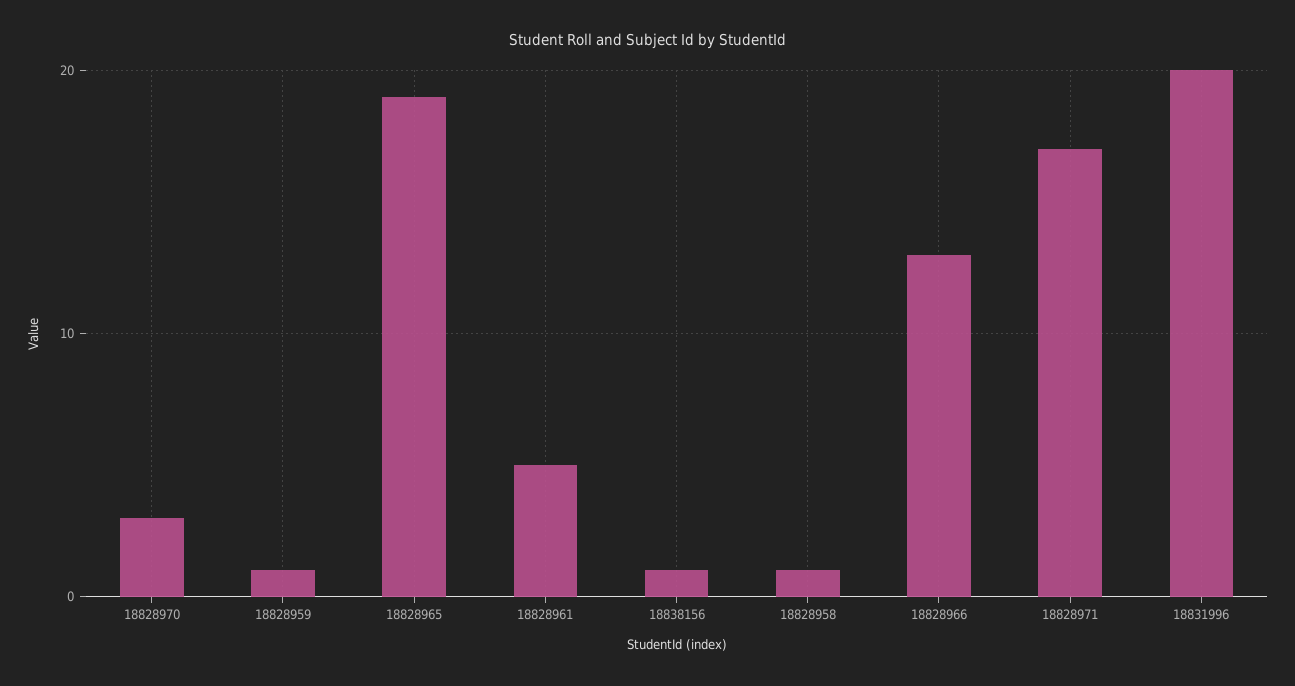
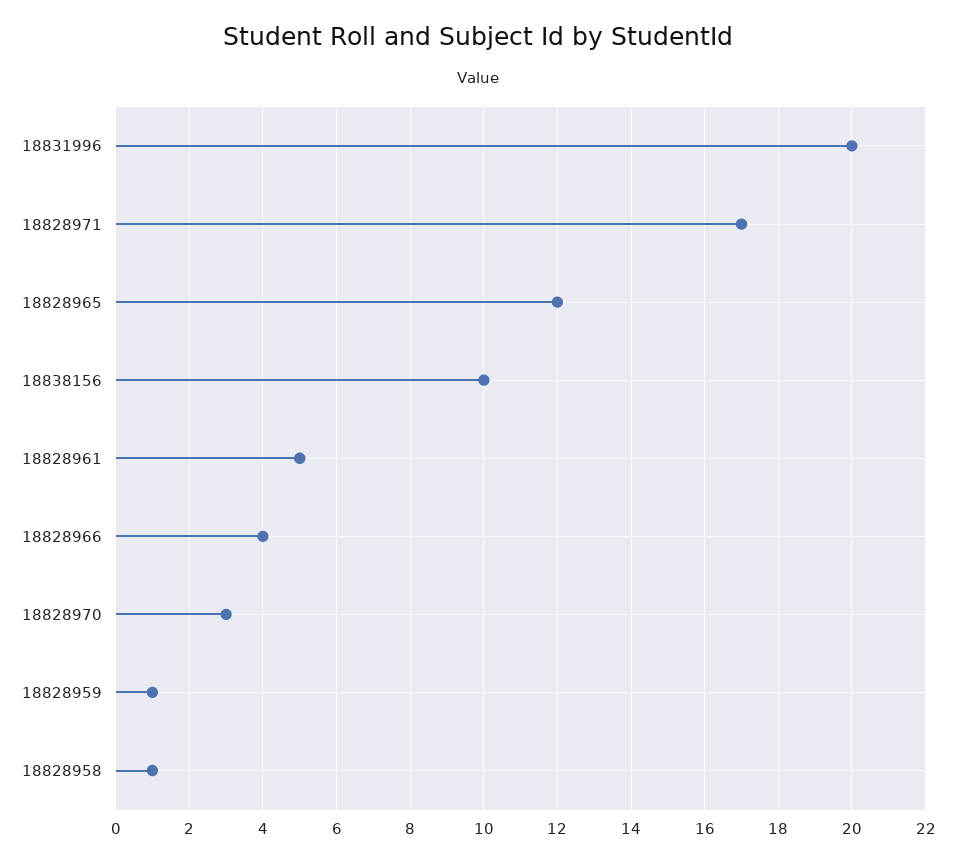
18828965: 19 -> 12
18838156: 1 -> 10
18828966: 13 -> 4

